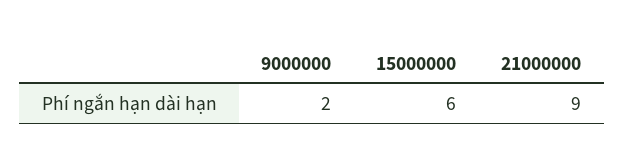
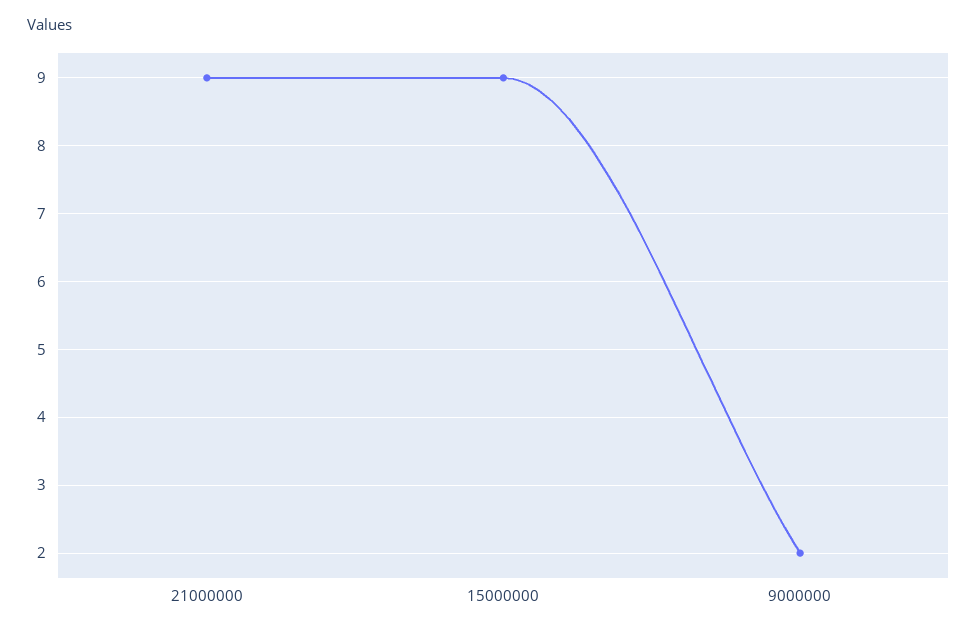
15000000: 6 -> 9

